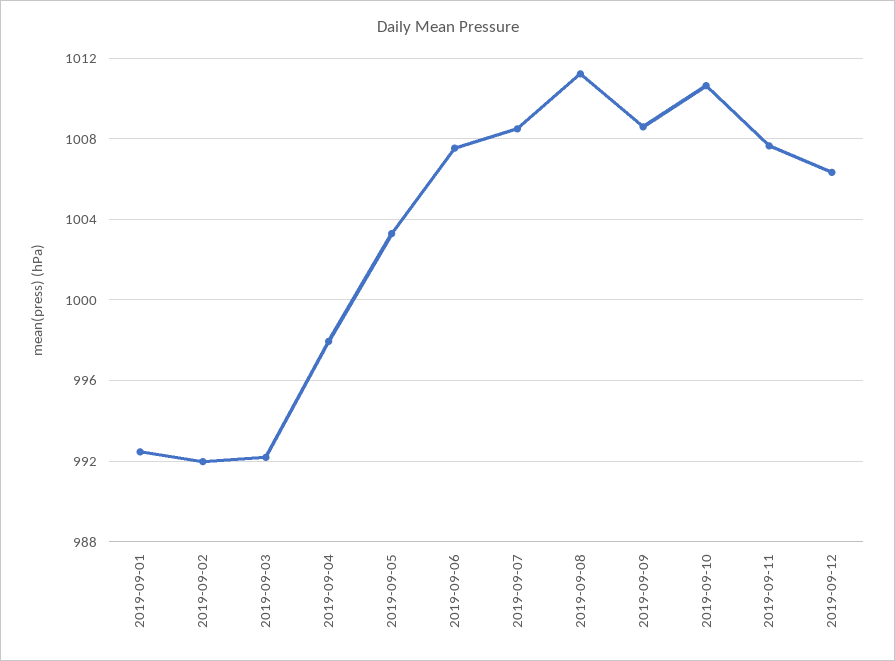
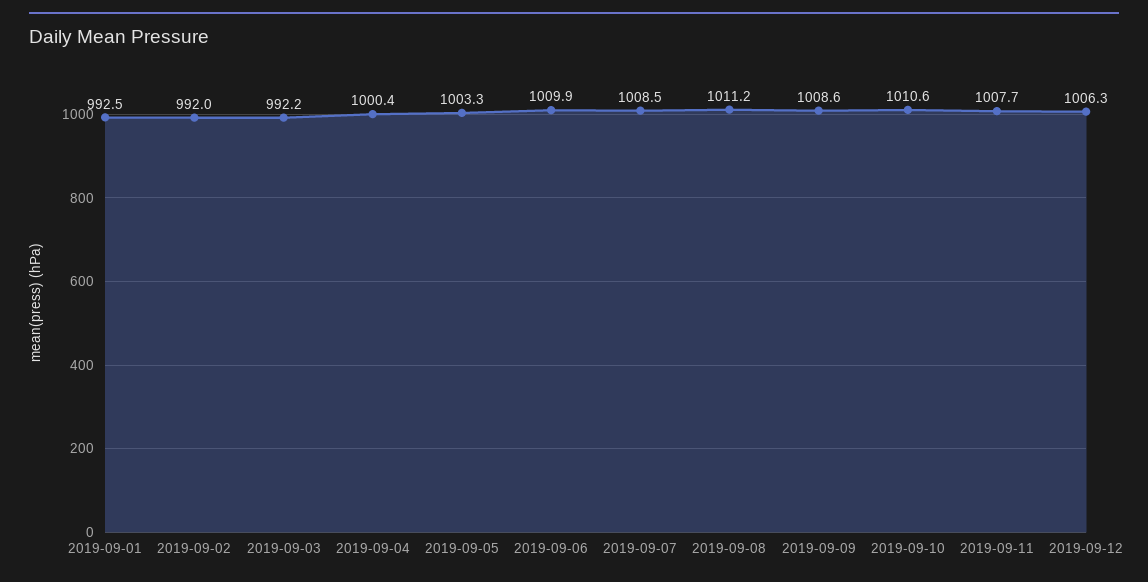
2019-09-04: 998 -> 1000.4
2019-09-06: 1007.5 -> 1009.9

